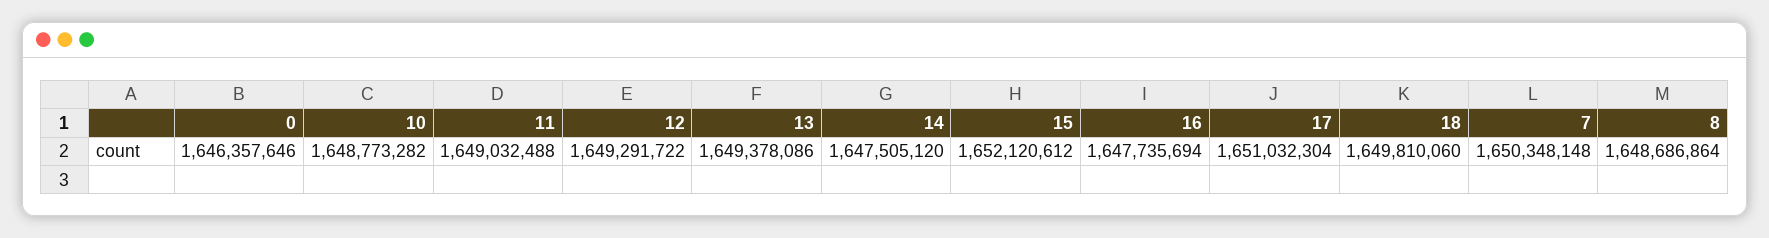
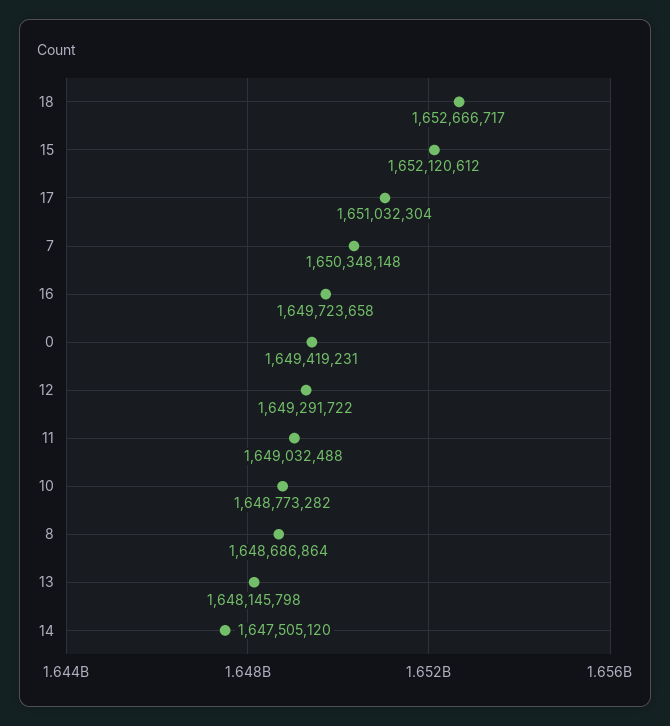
0: 1646357646 -> 1649419231
13: 1649378086 -> 1648145798
16: 1647735694 -> 1649723658
18: 1649810060 -> 1652666717

